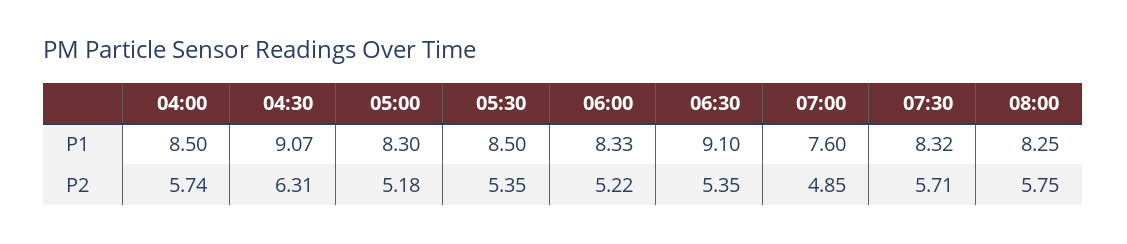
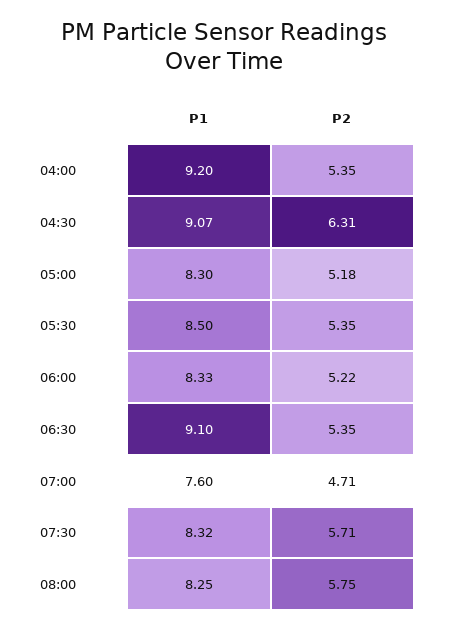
04:00, P1: 8.5 -> 9.2
04:00, P2: 5.74 -> 5.35
07:00, P2: 4.85 -> 4.71

